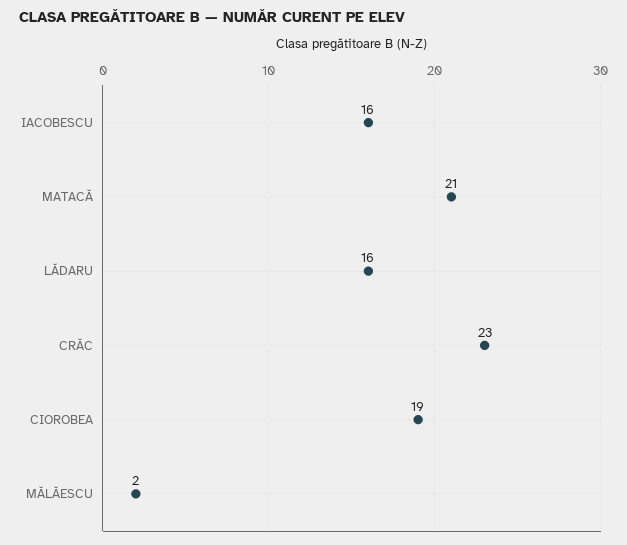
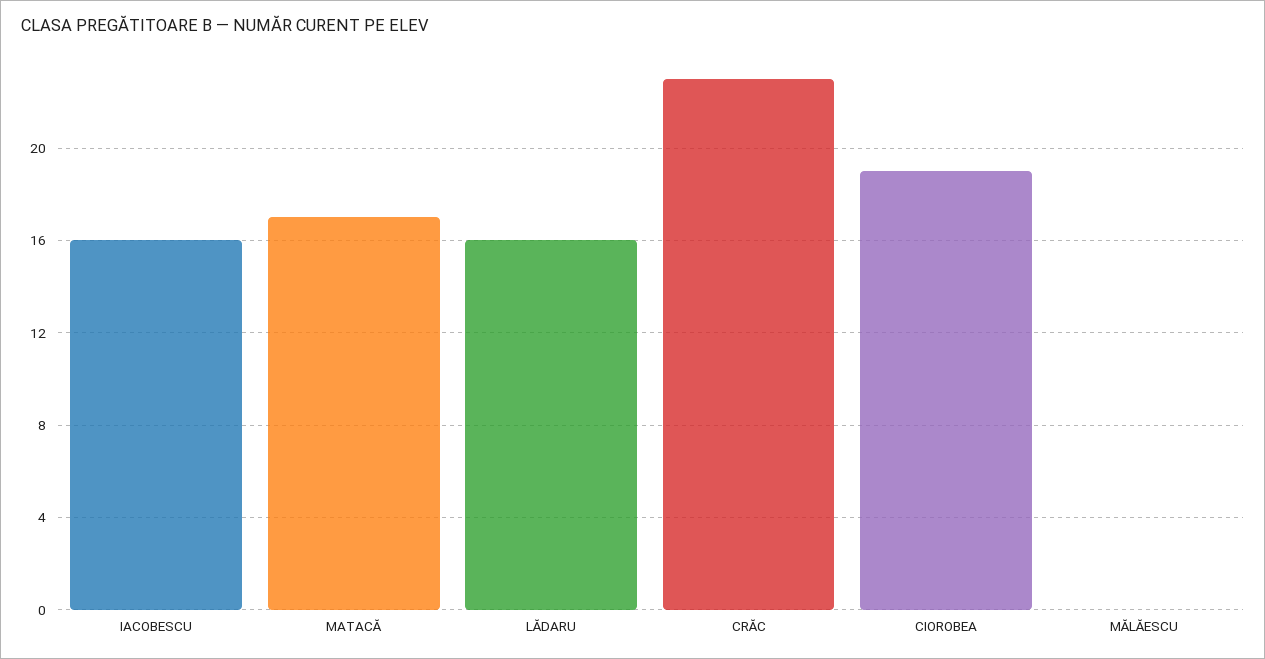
MATACĂ: 21 -> 17
MĂLĂESCU: 2 -> 0

